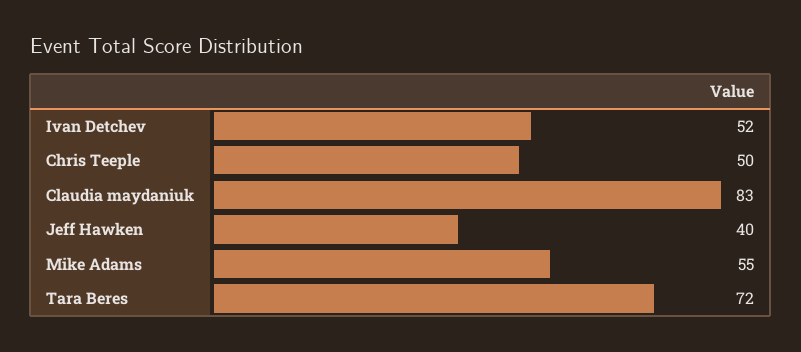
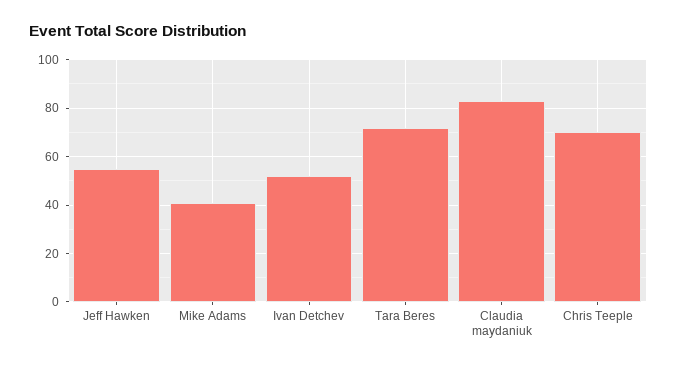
Chris Teeple: 50 -> 70
Jeff Hawken: 40 -> 55
Mike Adams: 55 -> 40

